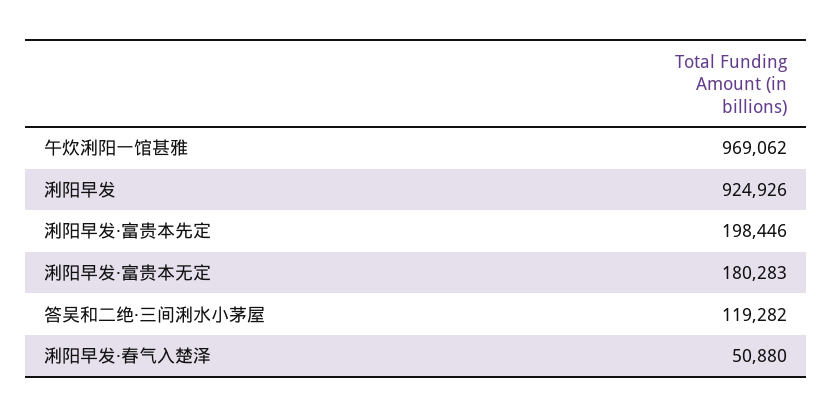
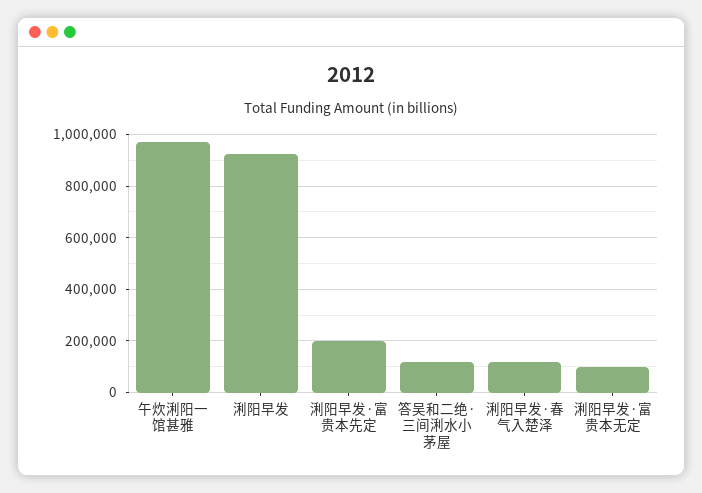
浰阳早发·富贵本无定: 180283 -> 100000
浰阳早发·春气入楚泽: 50880 -> 125000

